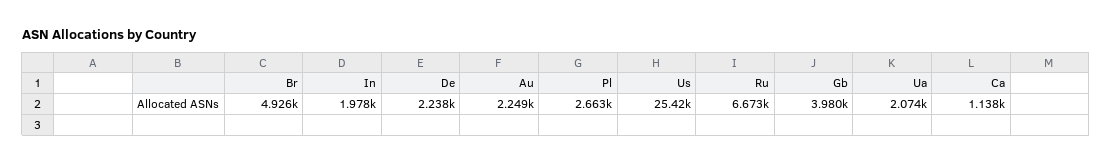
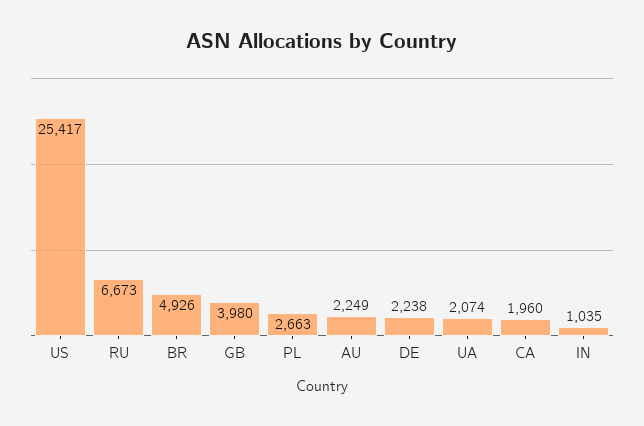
In: 1978 -> 1035
Ca: 1138 -> 1960

